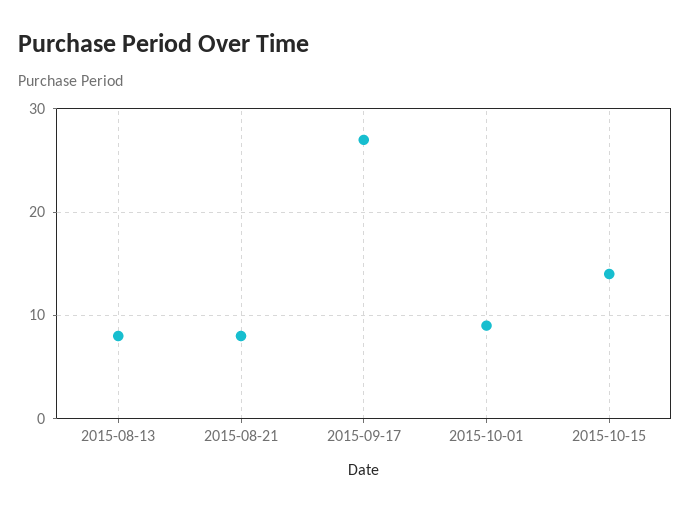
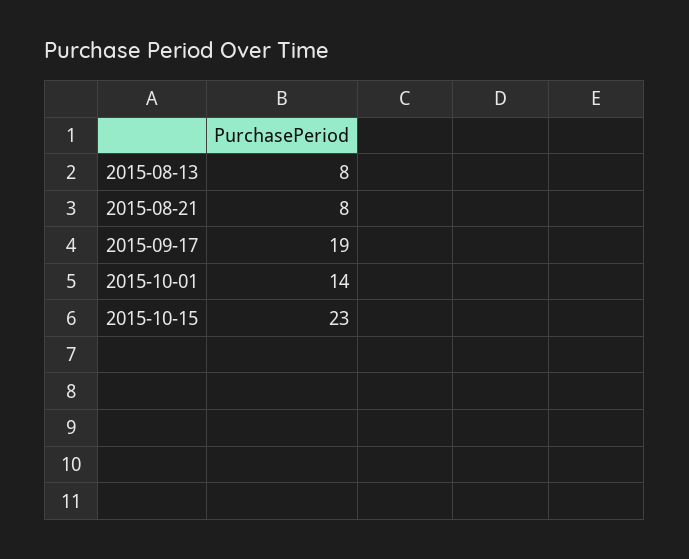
2015-09-17: 27 -> 19
2015-10-01: 9 -> 14
2015-10-15: 14 -> 23

